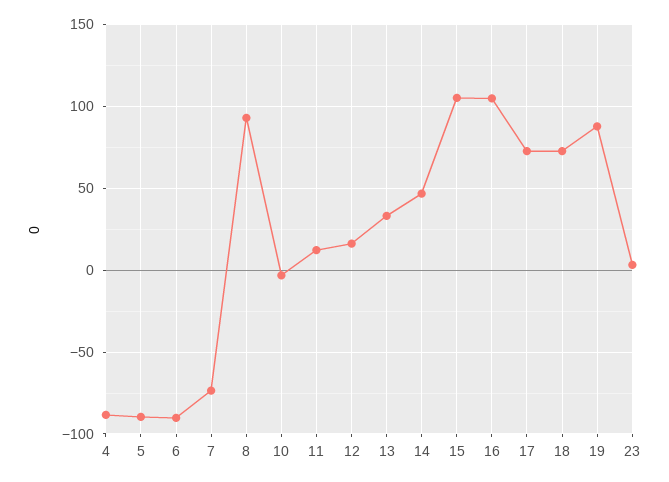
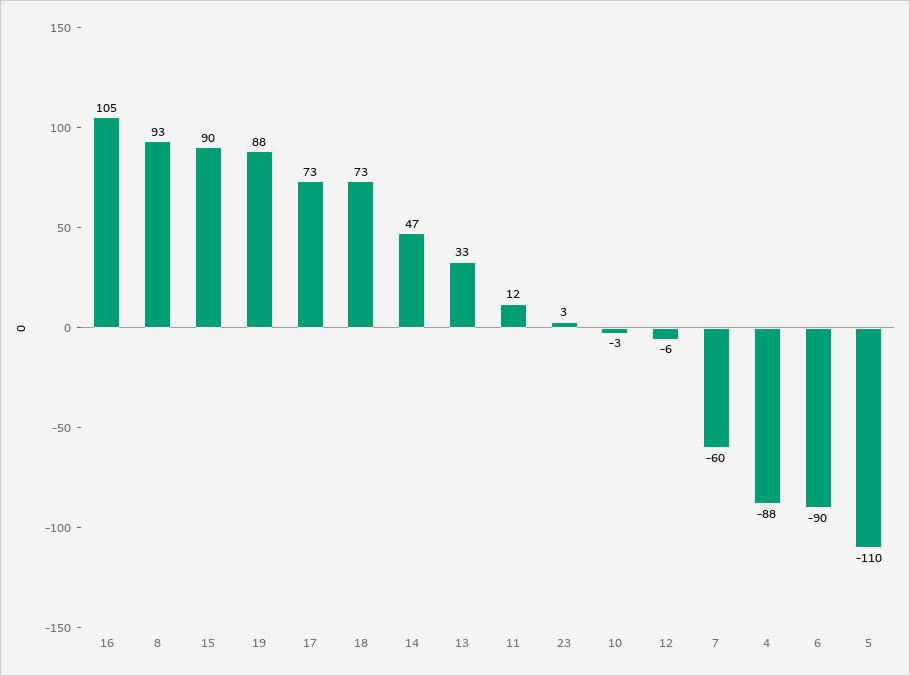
5: -90 -> -110
7: -75 -> -60
12: 15 -> -6
15: 105 -> 90

